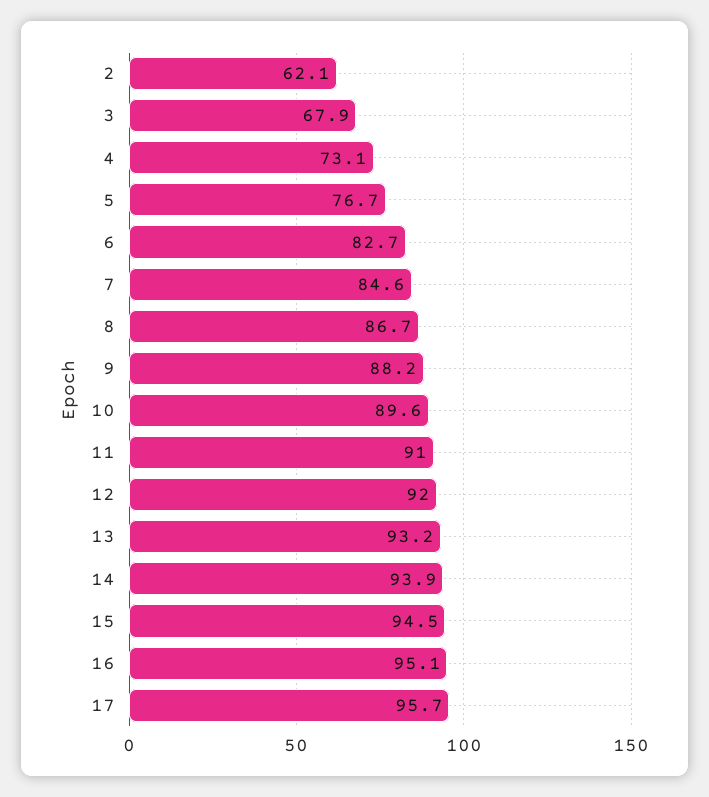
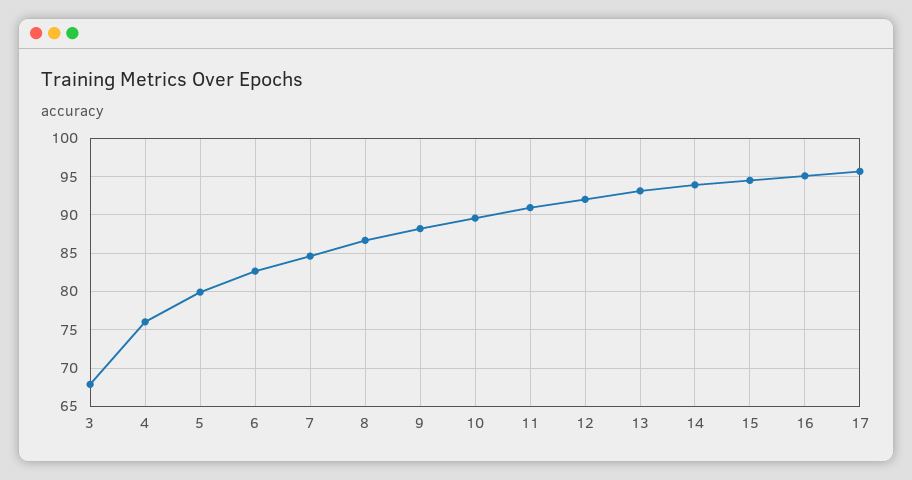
2: 62.1 -> none
4: 73.1 -> 76
5: 76.7 -> 80

